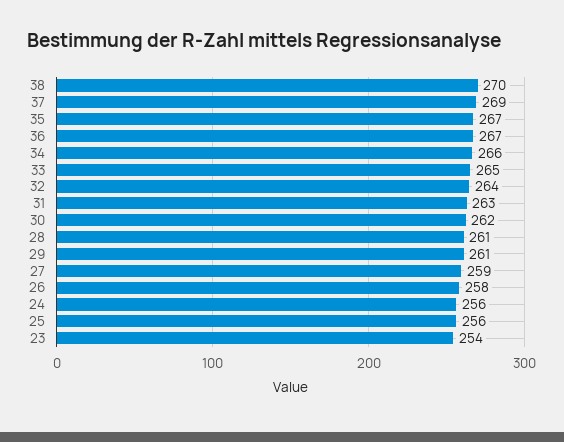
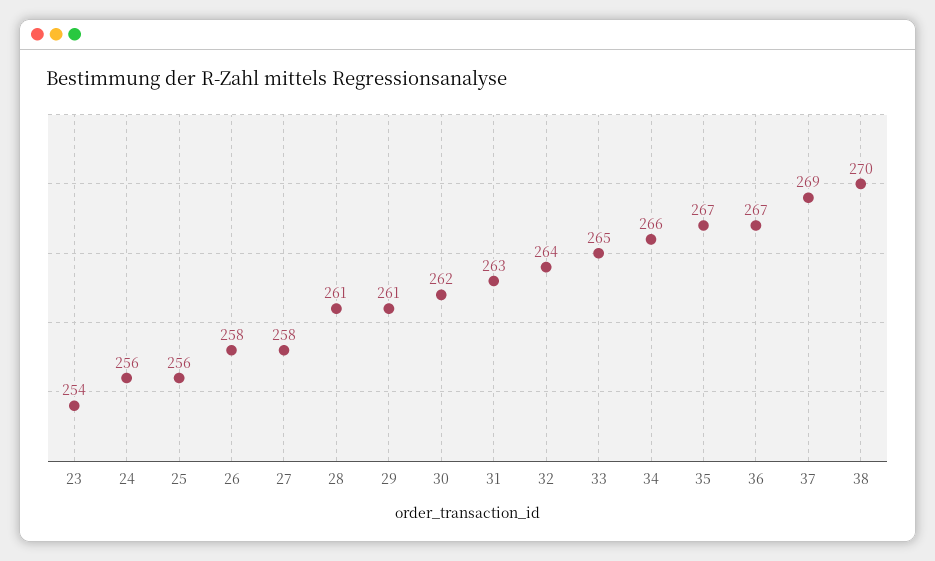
27: 259 -> 258

